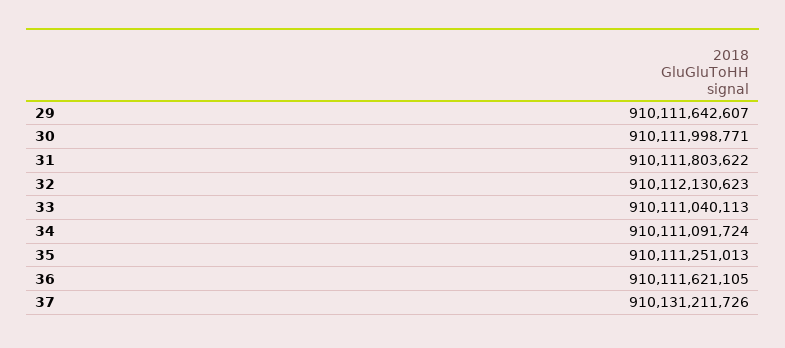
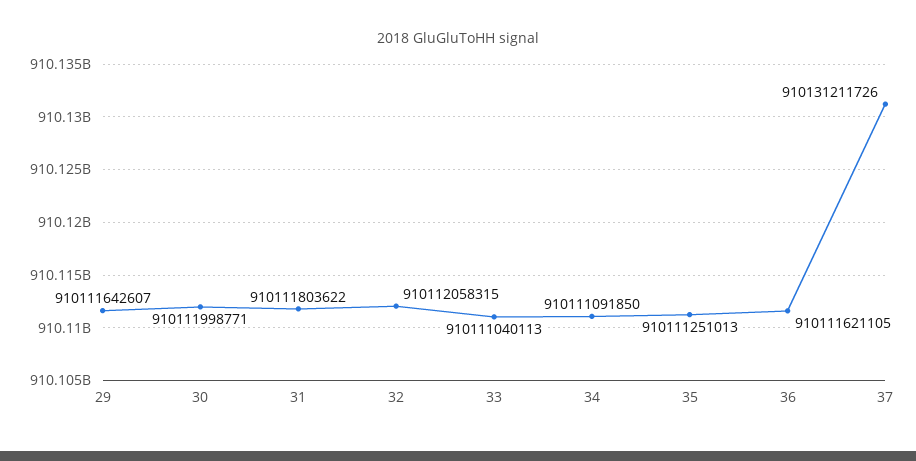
32: 910112130623 -> 910112058315
34: 910111091724 -> 910111091850

